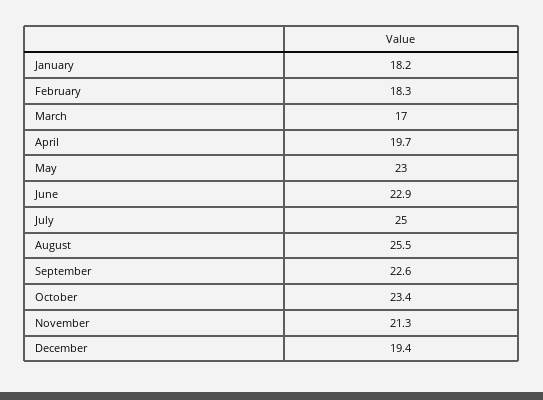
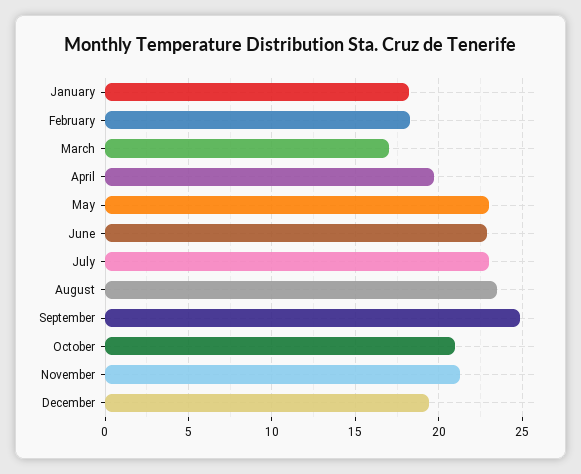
July: 25 -> 23
August: 25.5 -> 23.5
September: 22.6 -> 25
October: 23.4 -> 21

